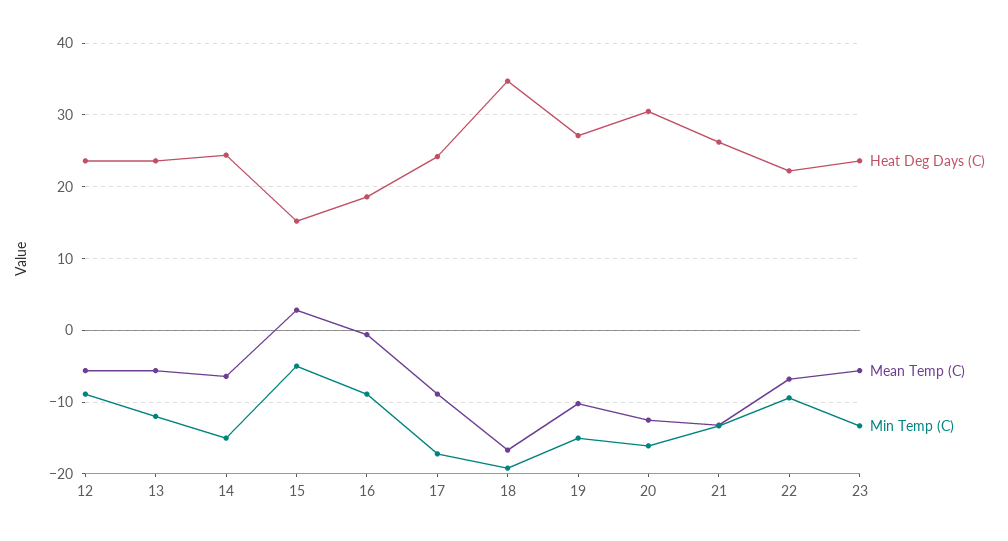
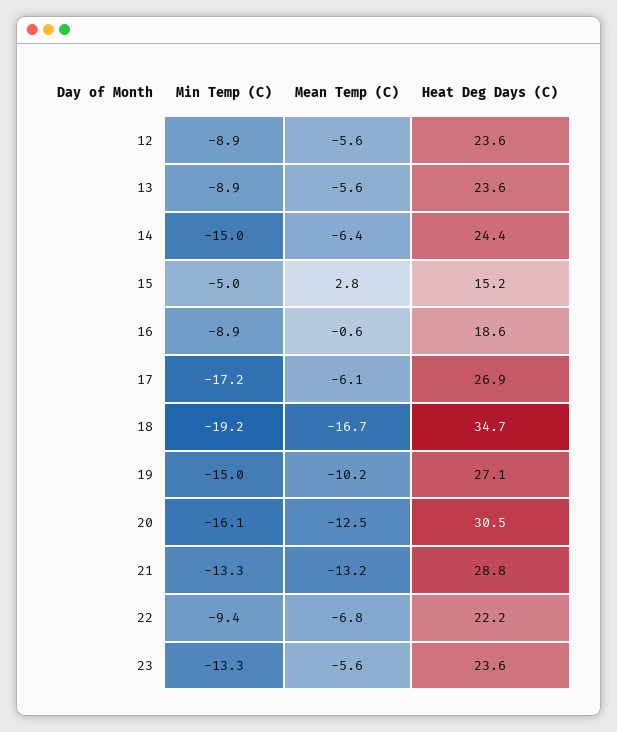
Min Temp (C), 13: -12 -> -8.9
Heat Deg Days (C), 17: 24 -> 26.9
Mean Temp (C), 17: -9 -> -6.1
Heat Deg Days (C), 21: 26 -> 28.8

